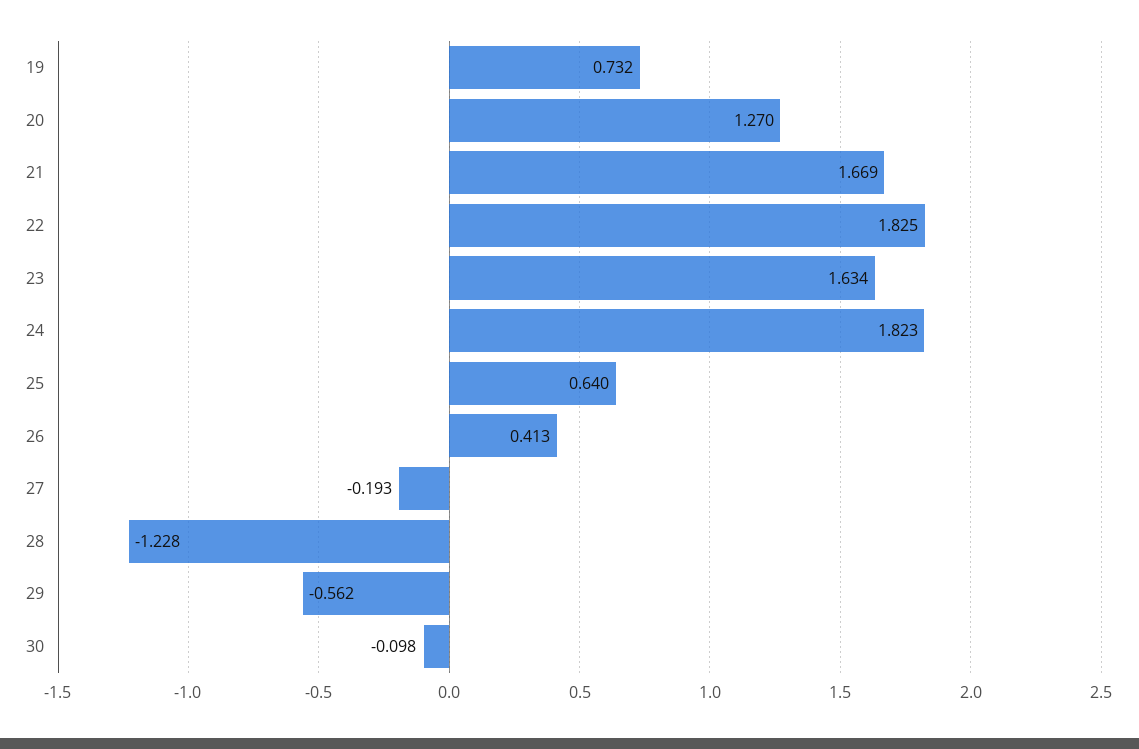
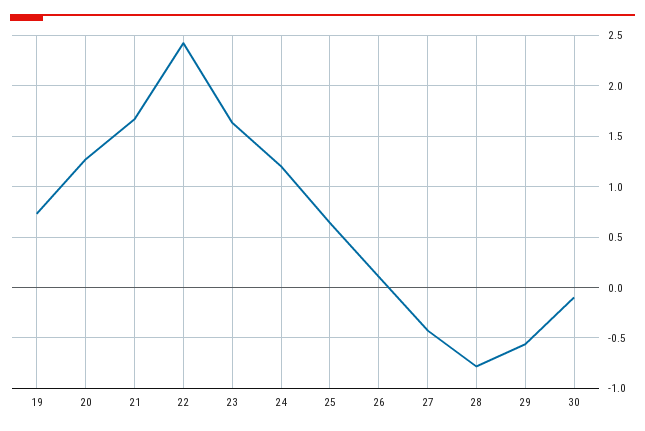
22: 1.825 -> 2.4
24: 1.823 -> 1.2
26: 0.413 -> 0.1
27: -0.193 -> -0.4
28: -1.228 -> -0.8

